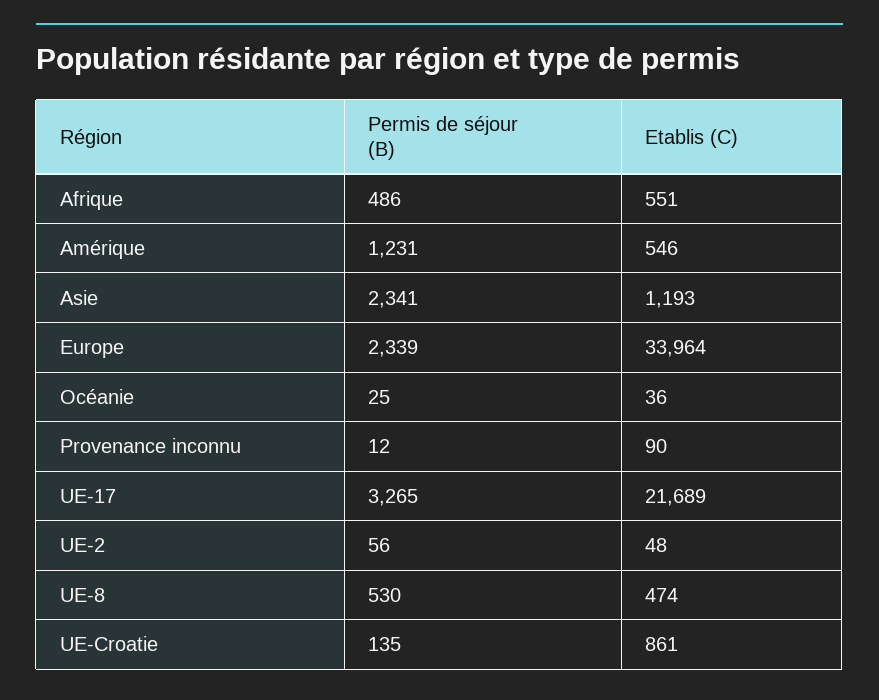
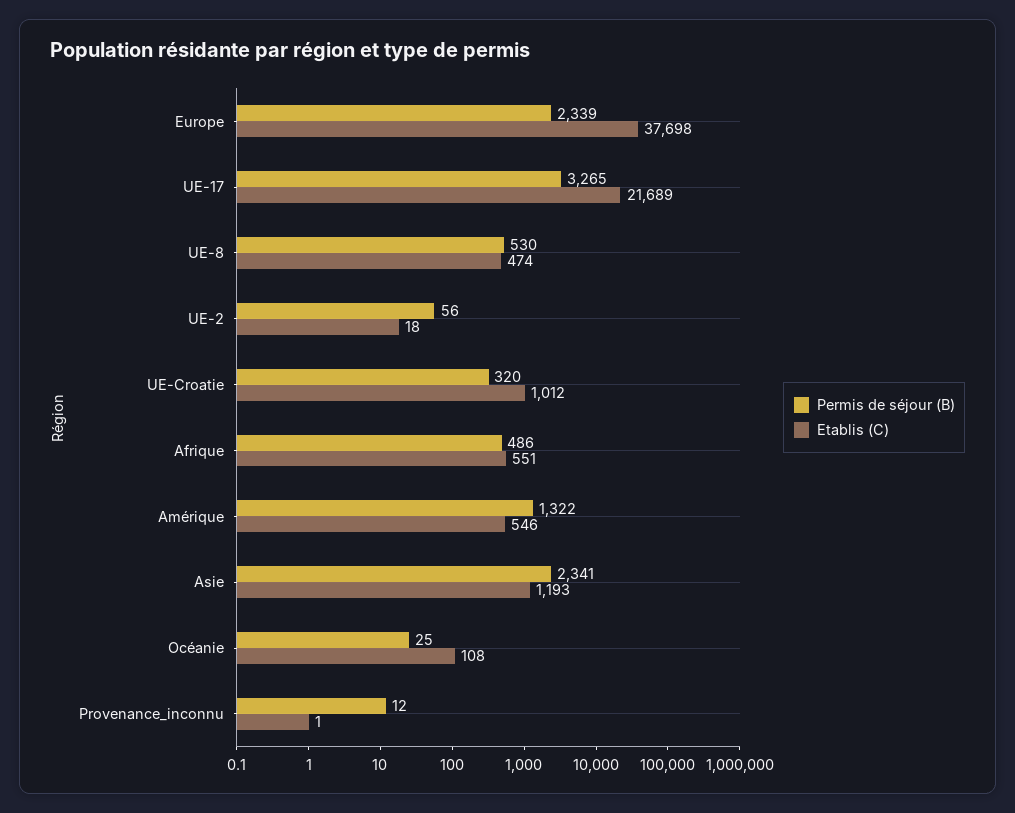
Permis de séjour (B), Amérique: 1231 -> 1322
Etablis (C), Europe: 33964 -> 37698
Etablis (C), Océanie: 36 -> 108
Etablis (C), Provenance inconnu: 90 -> 1
Etablis (C), UE-2: 48 -> 18
Permis de séjour (B), UE-Croatie: 135 -> 320
Etablis (C), UE-Croatie: 861 -> 1012

